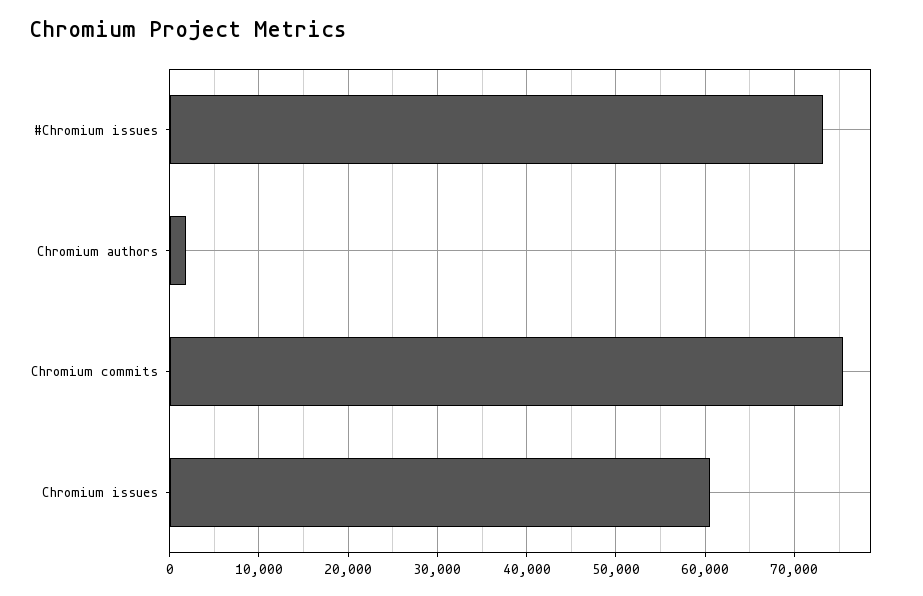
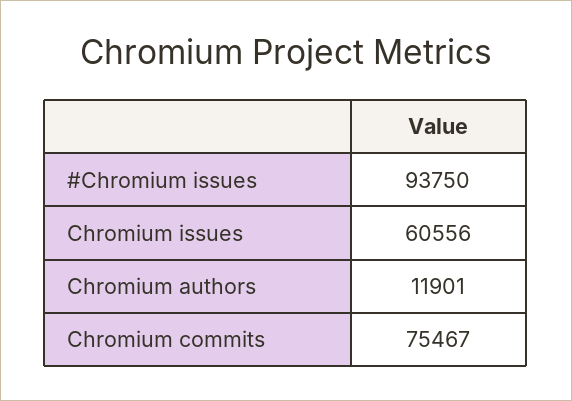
#Chromium issues: 73000 -> 93750
Chromium authors: 2000 -> 11901

